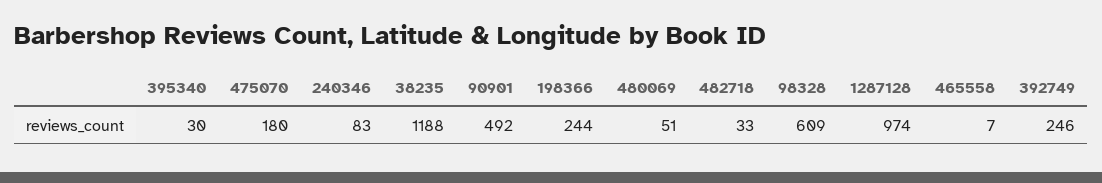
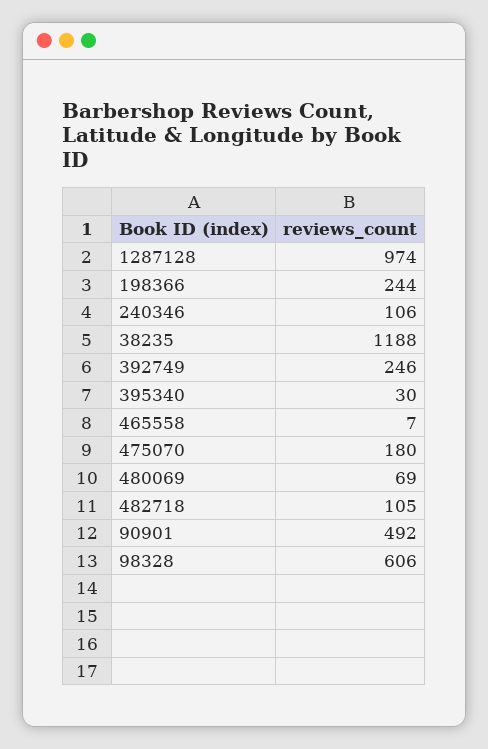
240346: 83 -> 106
480069: 51 -> 69
482718: 33 -> 105
98328: 609 -> 606

